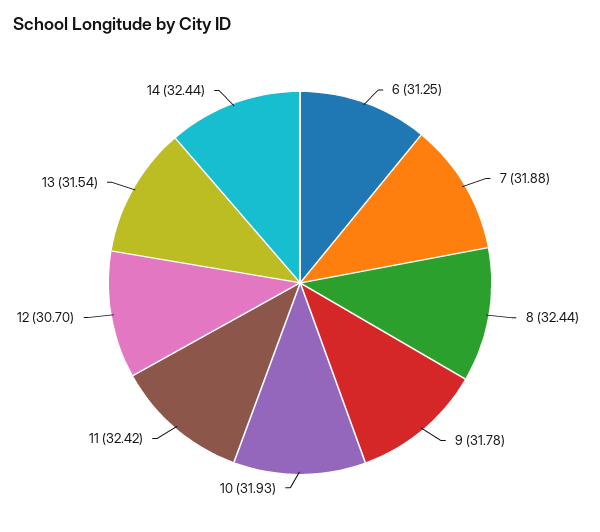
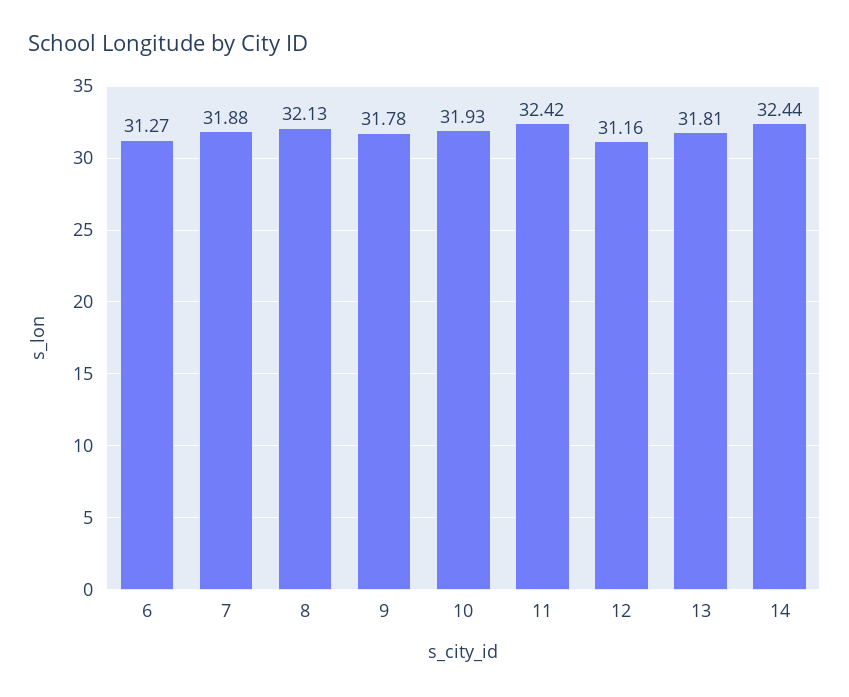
6: 31.25 -> 31.27
8: 32.44 -> 32.13
12: 30.7 -> 31.16
13: 31.54 -> 31.81

